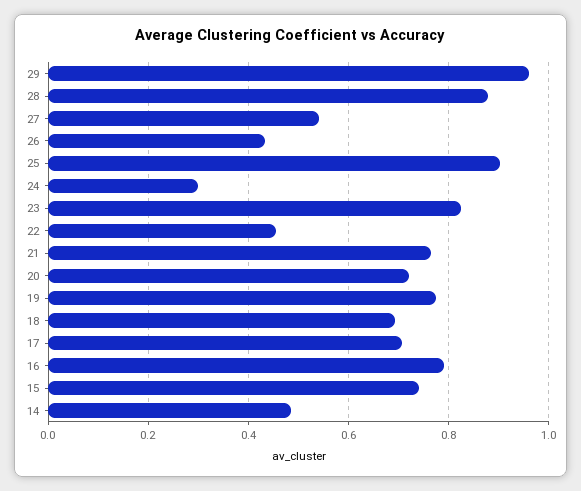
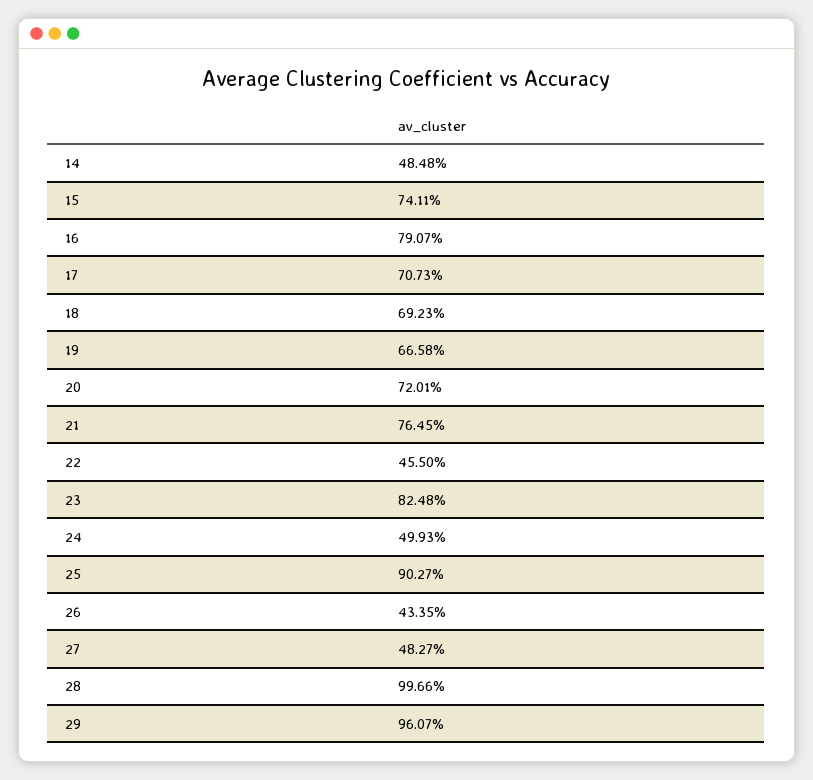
28: 0.88 -> 0.9966
27: 0.54 -> 0.4827
24: 0.3 -> 0.4993
19: 0.78 -> 0.6658

